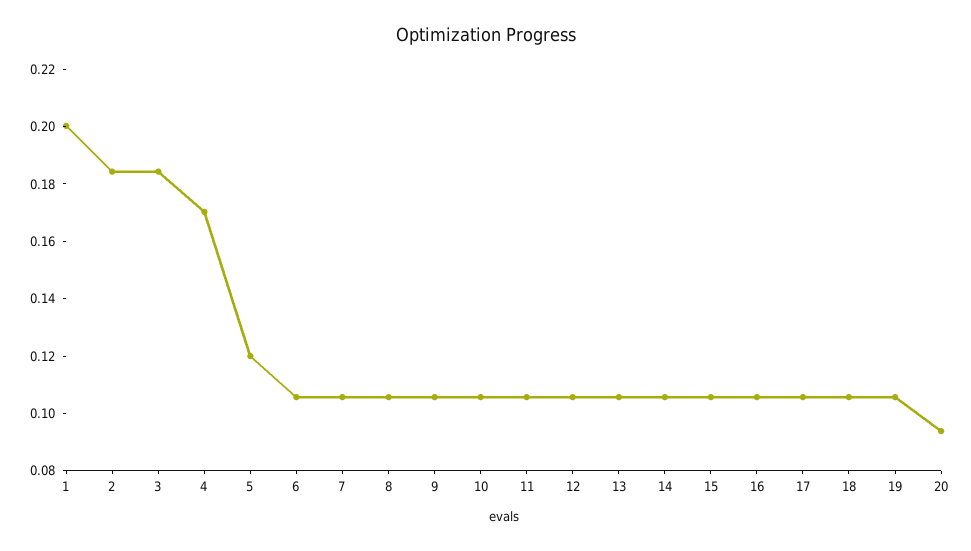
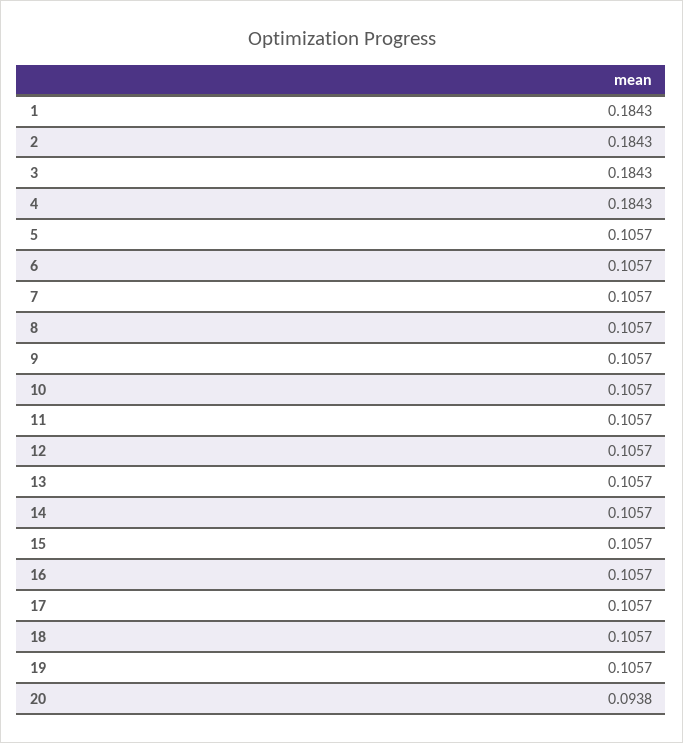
1: 0.2 -> 0.1843
4: 0.17 -> 0.1843
5: 0.12 -> 0.1057

